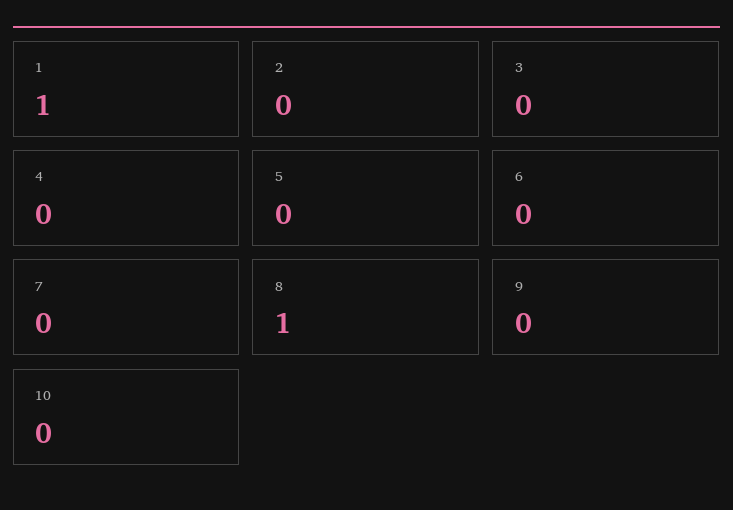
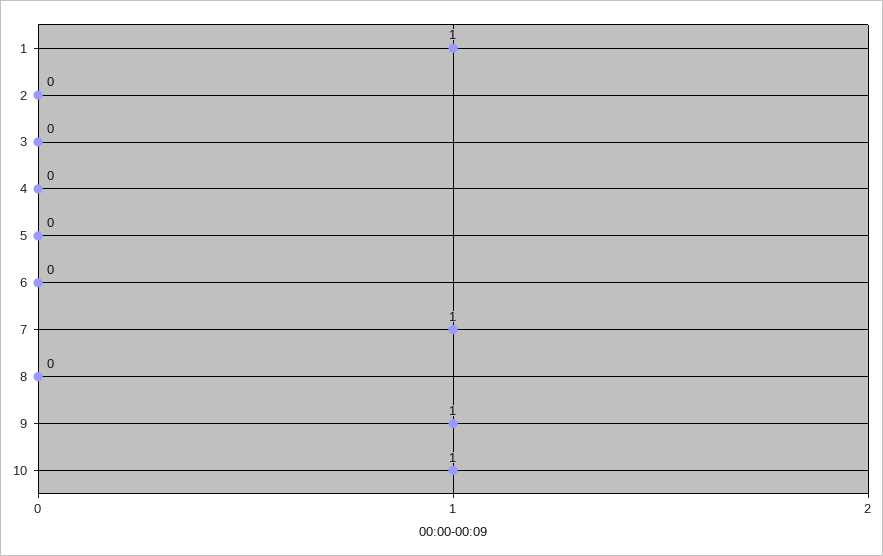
7: 0 -> 1
8: 1 -> 0
9: 0 -> 1
10: 0 -> 1

